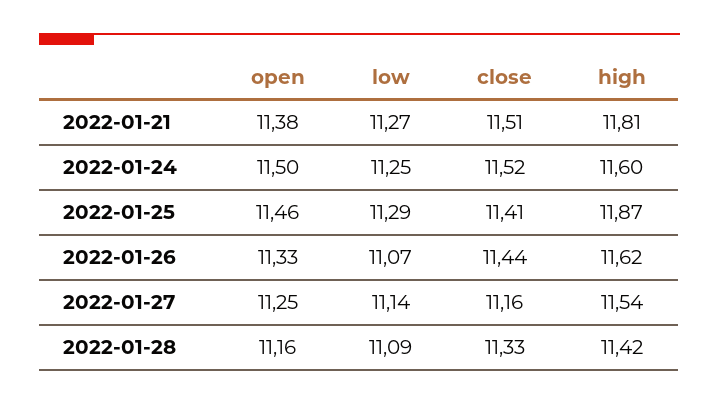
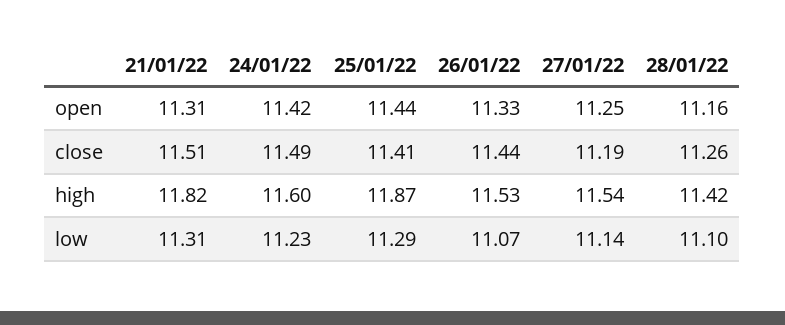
open, 2022-01-21: 11.38 -> 11.31
low, 2022-01-21: 11.27 -> 11.31
high, 2022-01-21: 11.81 -> 11.82
open, 2022-01-24: 11.5 -> 11.42
low, 2022-01-24: 11.25 -> 11.23
close, 2022-01-24: 11.52 -> 11.49
open, 2022-01-25: 11.46 -> 11.44
high, 2022-01-26: 11.62 -> 11.53
close, 2022-01-27: 11.16 -> 11.19
low, 2022-01-28: 11.09 -> 11.1
close, 2022-01-28: 11.33 -> 11.26

